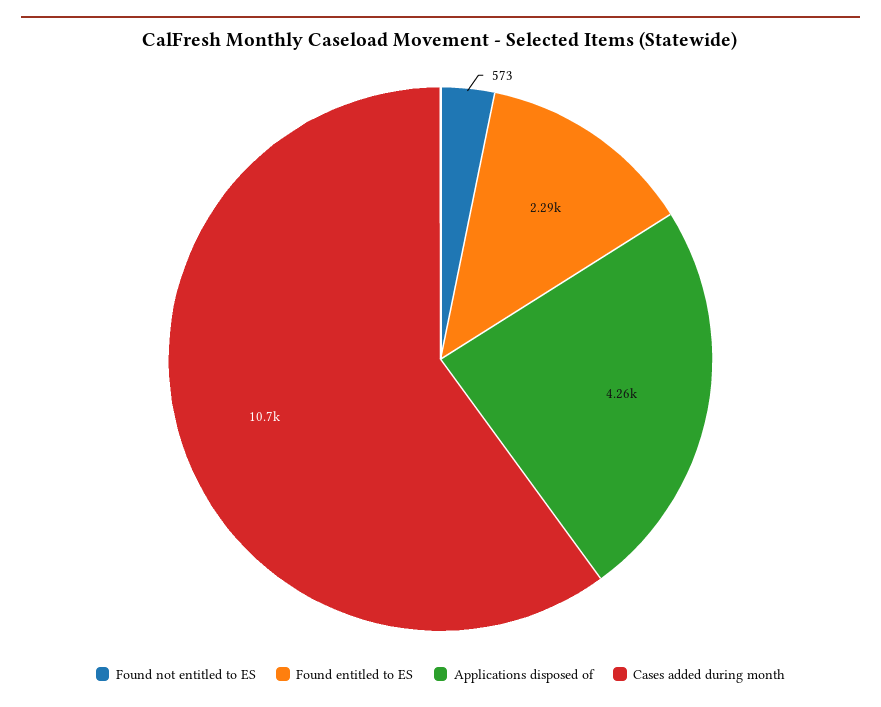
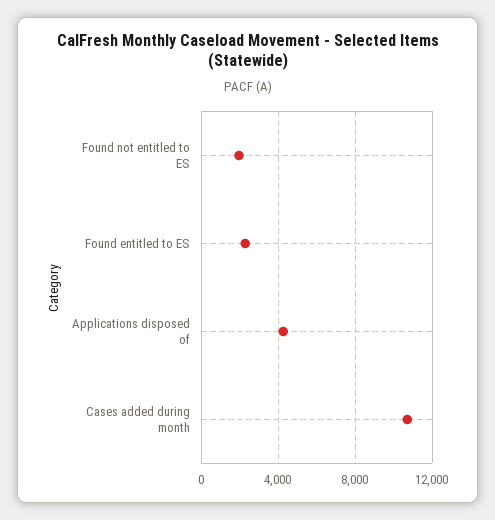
Found not entitled to ES: 573 -> 2000

